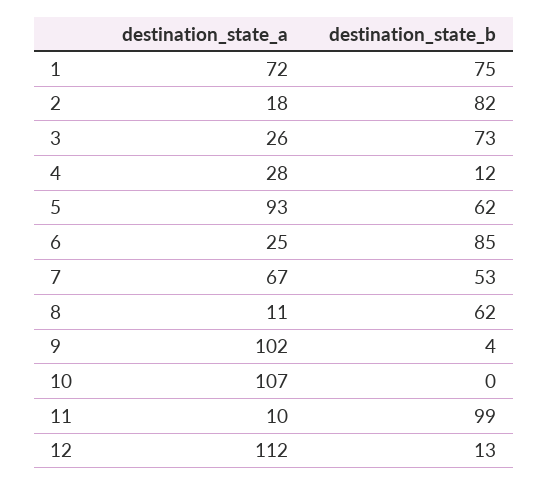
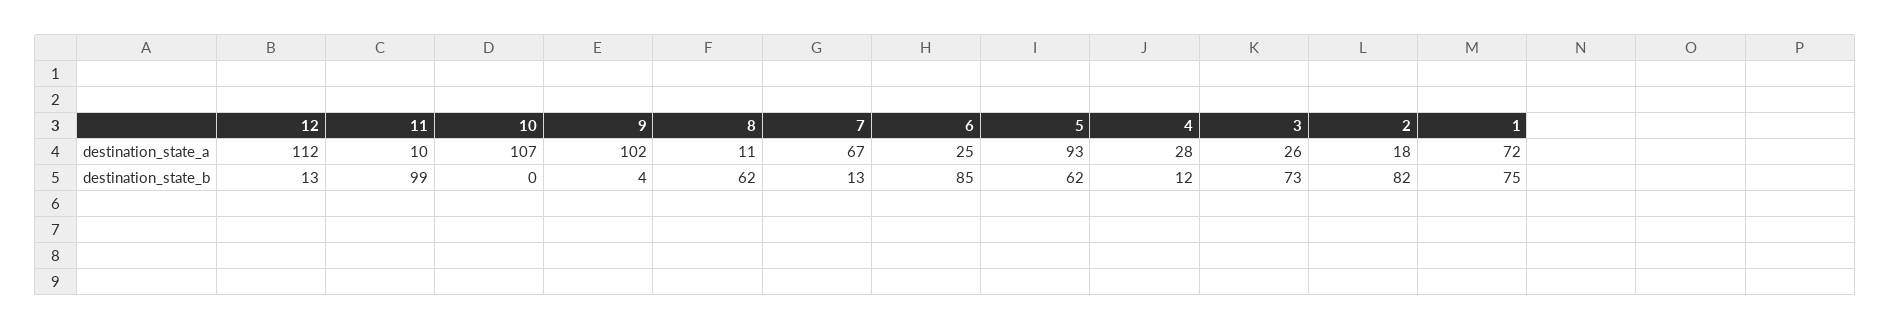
destination_state_b, 7: 53 -> 13

